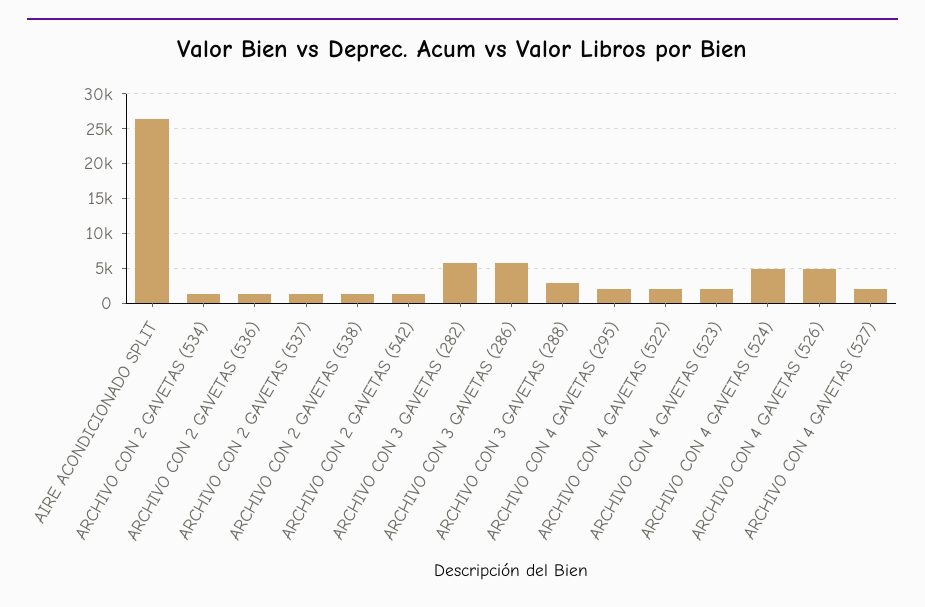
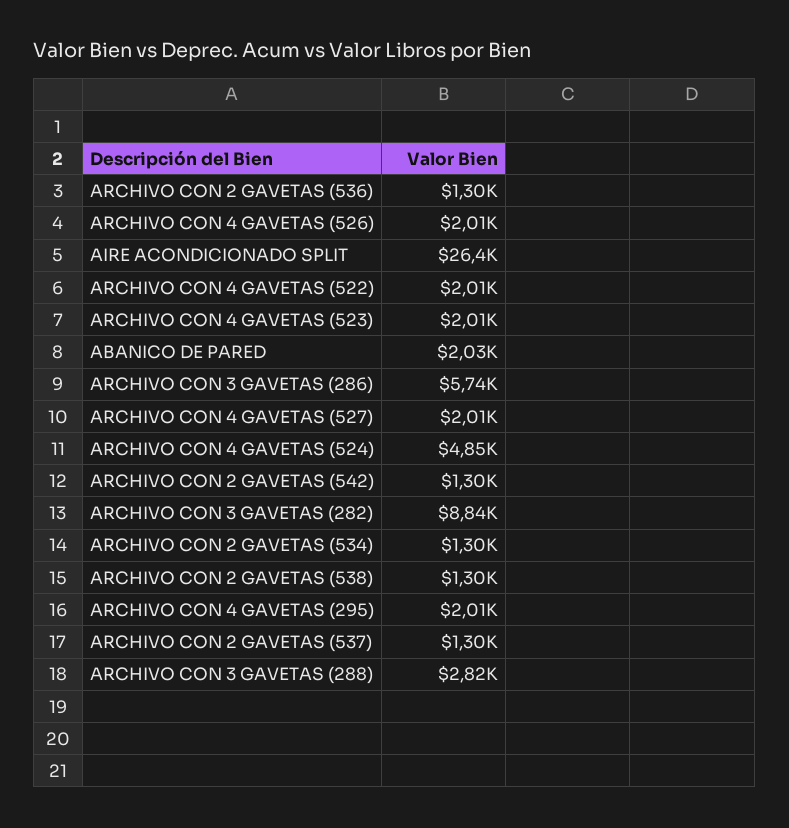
ARCHIVO CON 3 GAVETAS (282): 6000 -> 8840
ARCHIVO CON 4 GAVETAS (526): 5000 -> 2010
ABANICO DE PARED: none -> 2030

